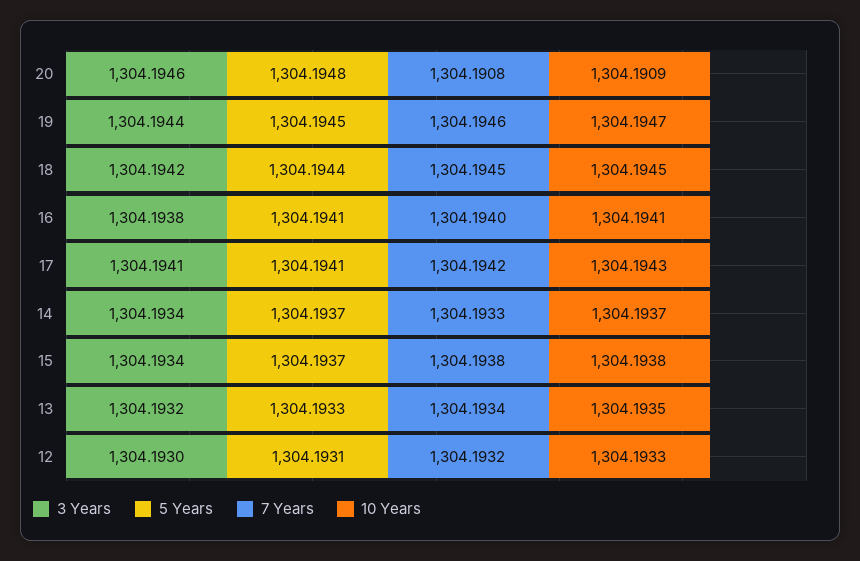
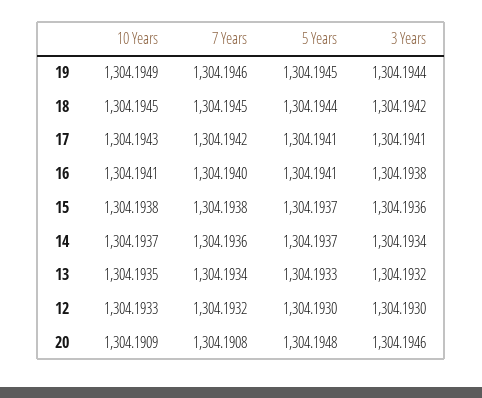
10 Years, 19: 1304.1947 -> 1304.1949
7 Years, 14: 1304.1933 -> 1304.1936
3 Years, 15: 1304.1934 -> 1304.1936
5 Years, 12: 1304.1931 -> 1304.193

